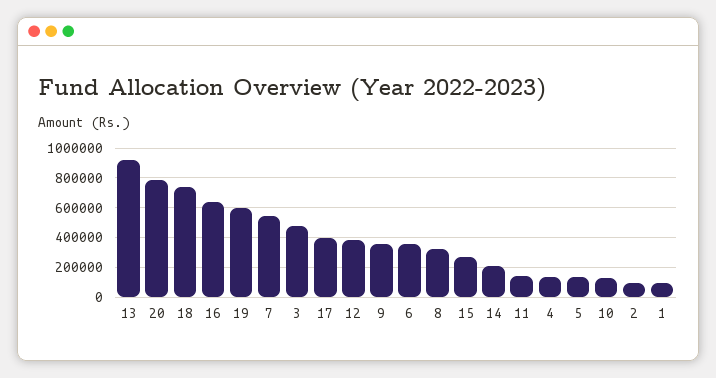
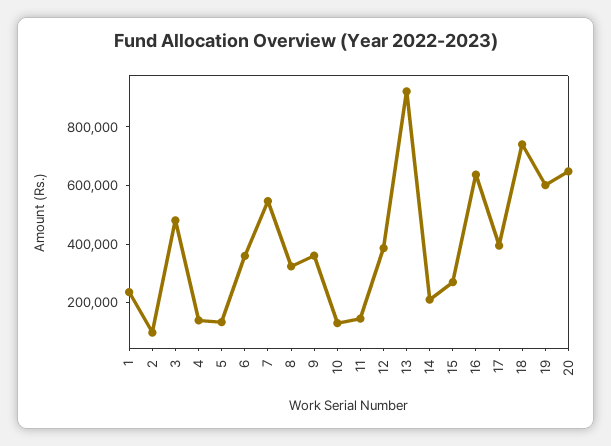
20: 800000 -> 650000
1: 100000 -> 250000

